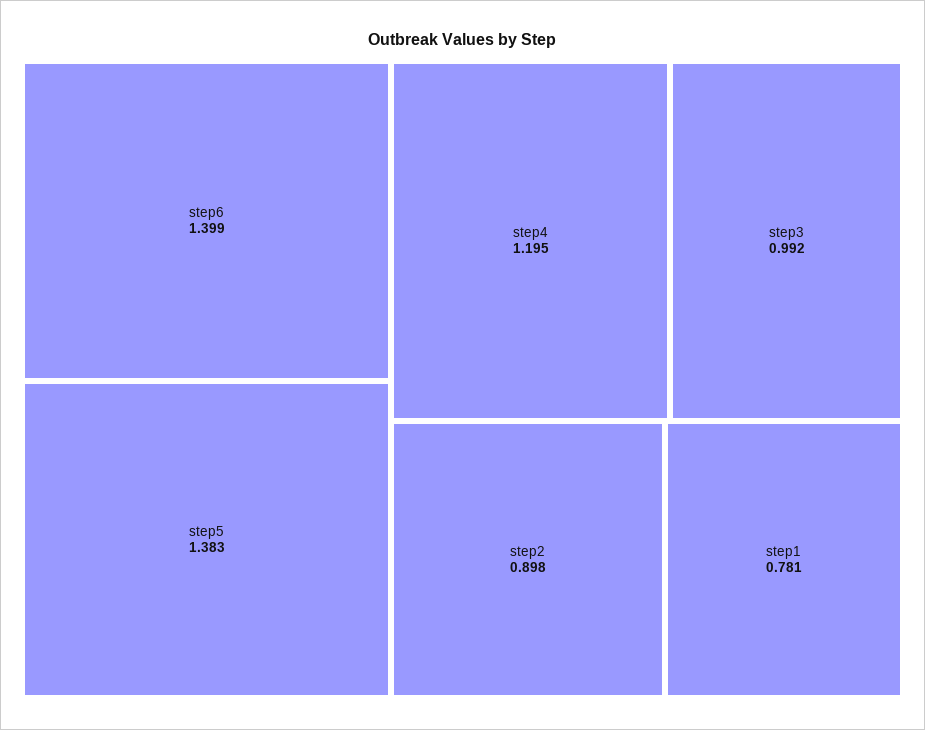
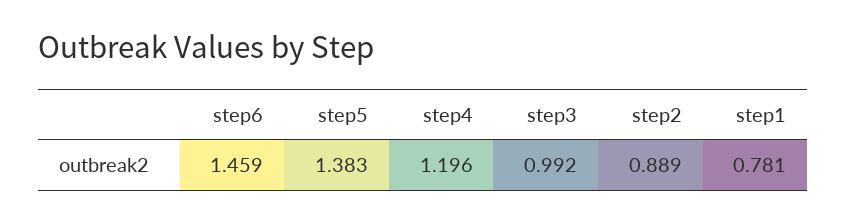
step6: 1.399 -> 1.459
step4: 1.195 -> 1.196
step2: 0.898 -> 0.889

